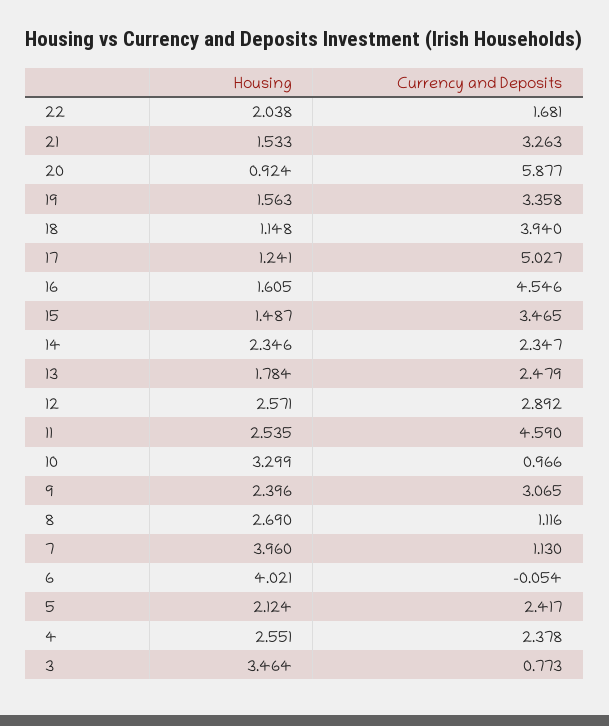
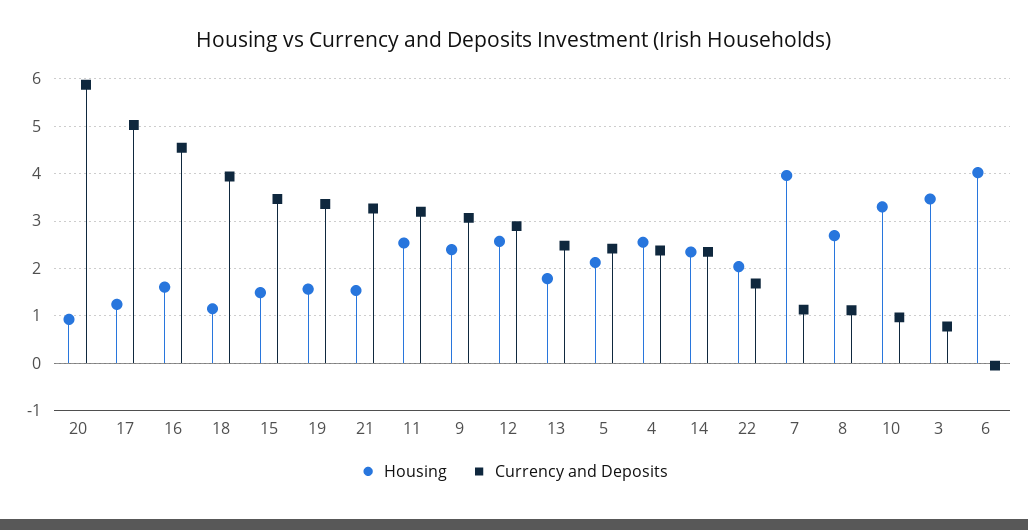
Currency and Deposits, 11: 4.59 -> 3.2

